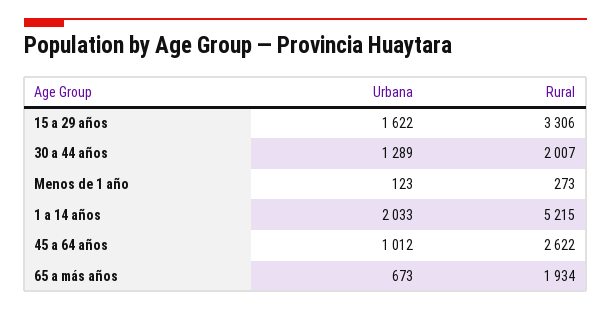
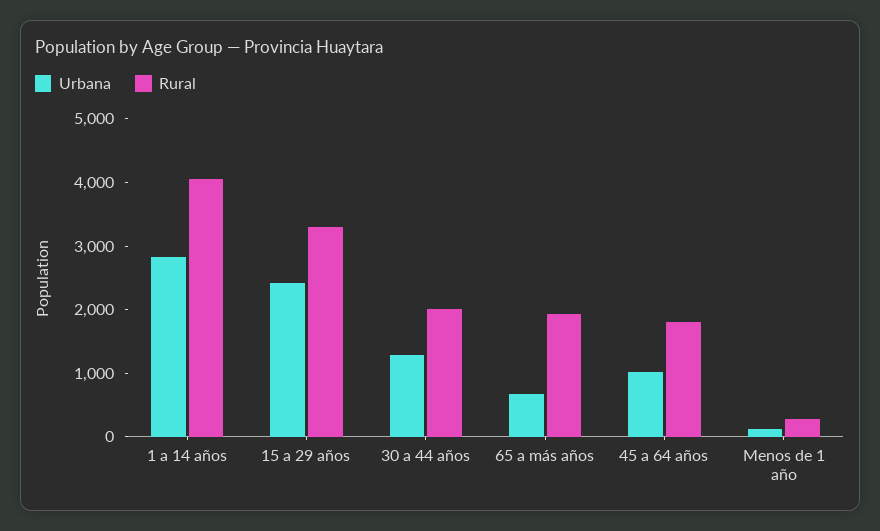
Urbana, 15 a 29 años: 1622 -> 2400
Urbana, 1 a 14 años: 2033 -> 2800
Rural, 1 a 14 años: 5215 -> 4000
Rural, 45 a 64 años: 2622 -> 1800

